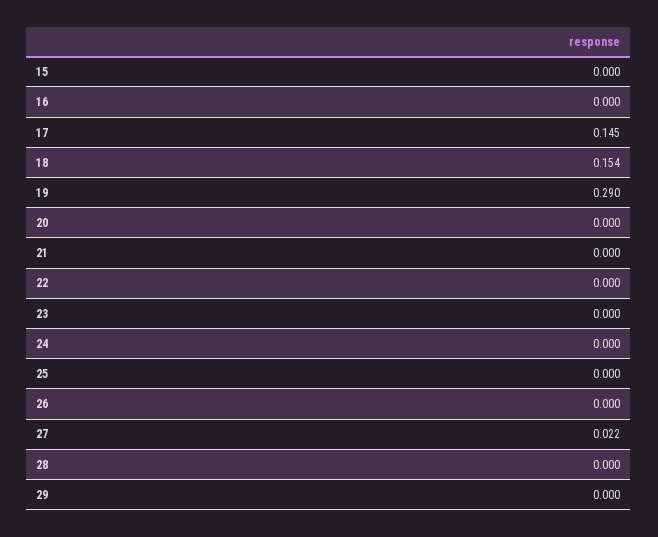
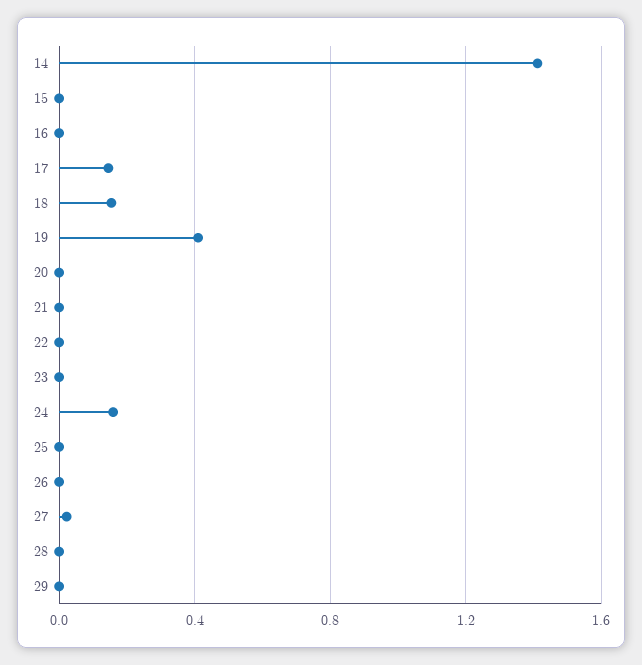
19: 0.29 -> 0.4
24: 0 -> 0.15
14: none -> 1.4

